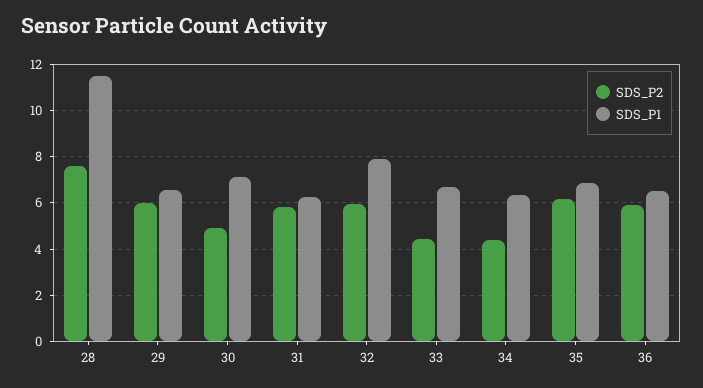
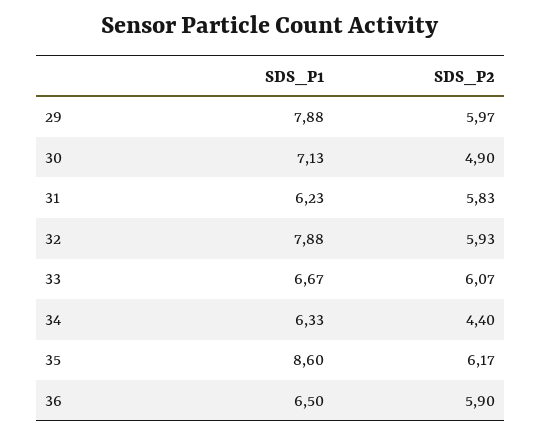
SDS_P2, 28: 7.5 -> none
SDS_P1, 28: 11.5 -> none
SDS_P1, 29: 6.5 -> 7.88
SDS_P2, 33: 4.5 -> 6.07
SDS_P1, 35: 7 -> 8.6

